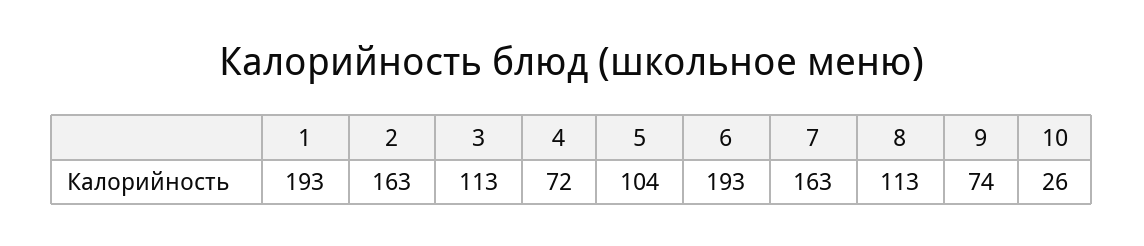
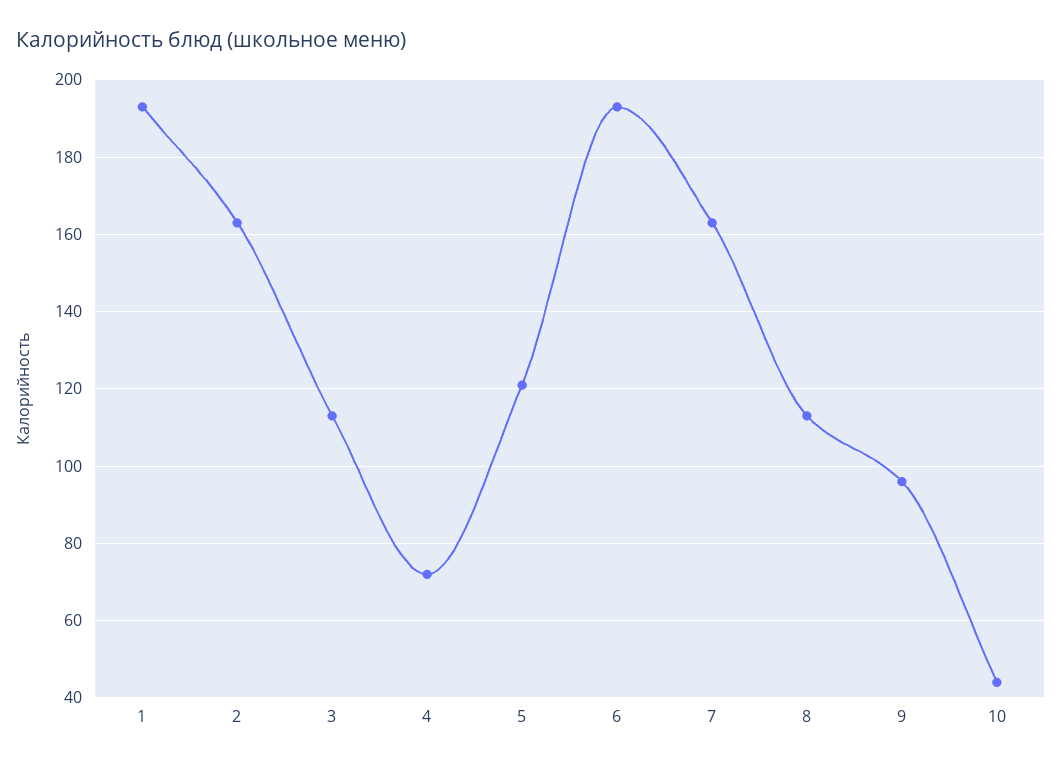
5: 104 -> 120
9: 74 -> 95
10: 26 -> 45

